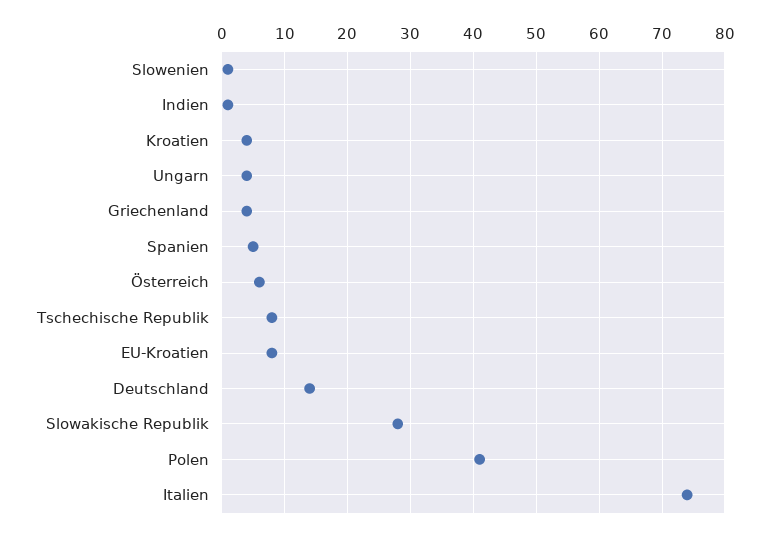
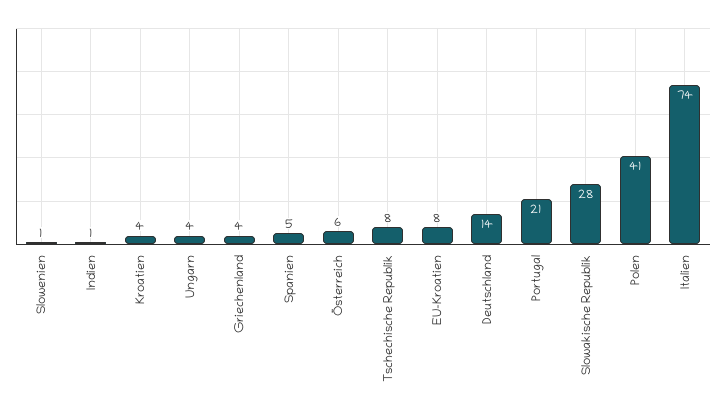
Portugal: none -> 21

